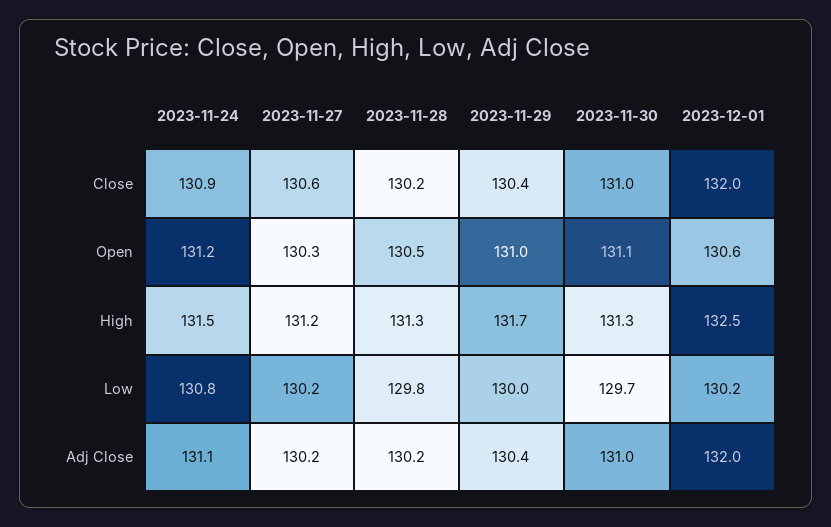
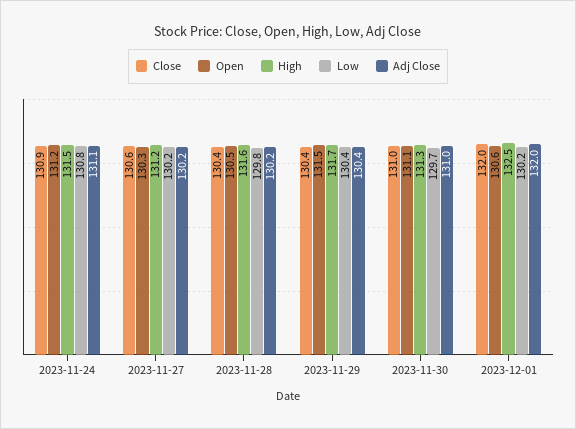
Close, 2023-11-28: 130.2 -> 130.4
Open, 2023-11-29: 131 -> 131.5
High, 2023-11-28: 131.3 -> 131.6
Low, 2023-11-29: 130 -> 130.4

